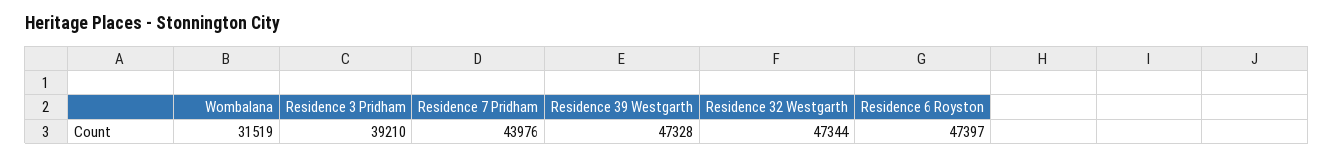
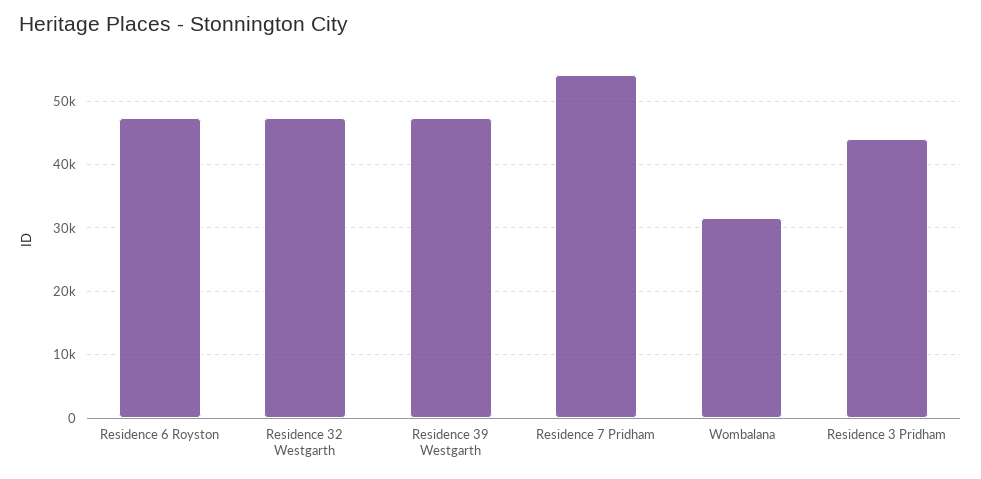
Residence 3 Pridham: 39210 -> 44000
Residence 7 Pridham: 43976 -> 54000

